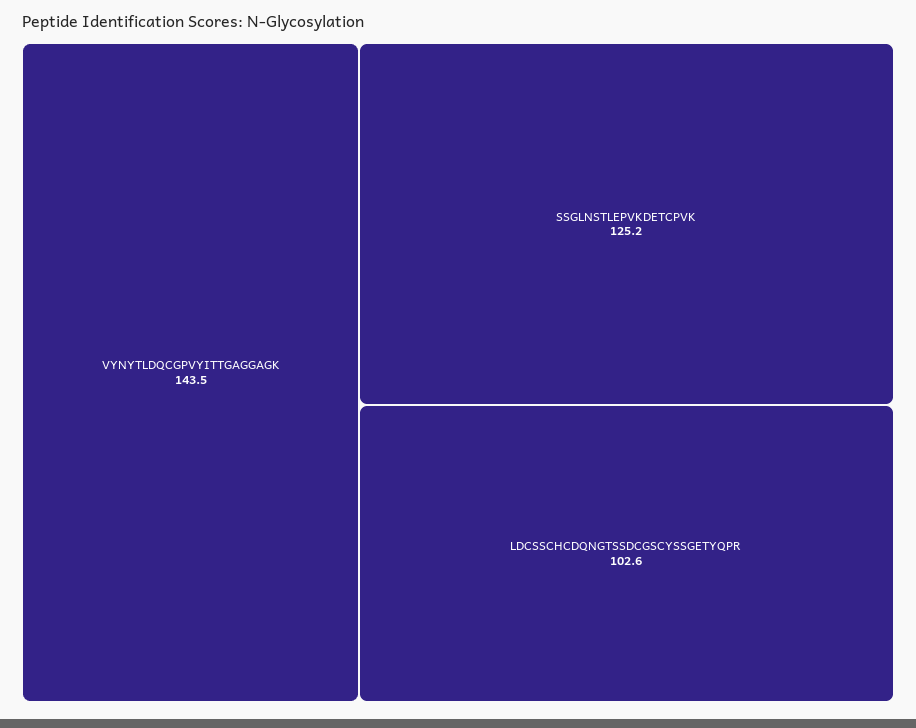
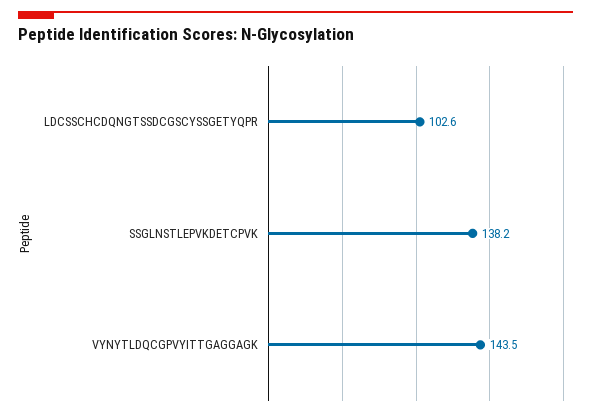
SSGLNSTLEPVKDETCPVK: 125.2 -> 138.2

